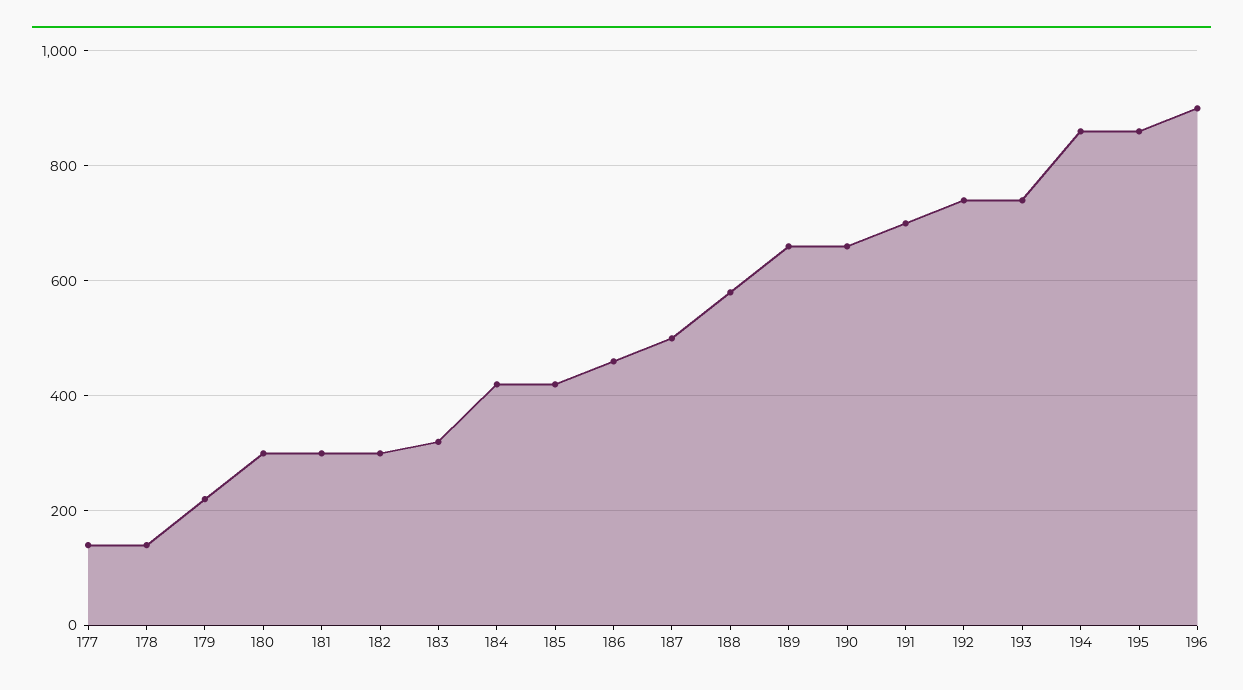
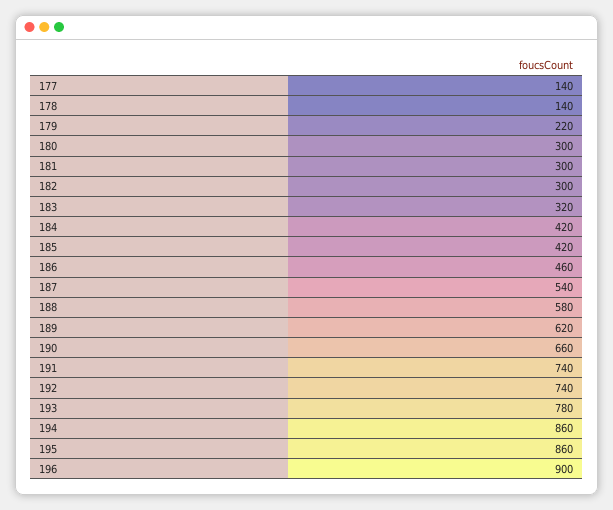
187: 500 -> 540
189: 660 -> 620
191: 700 -> 740
193: 740 -> 780

